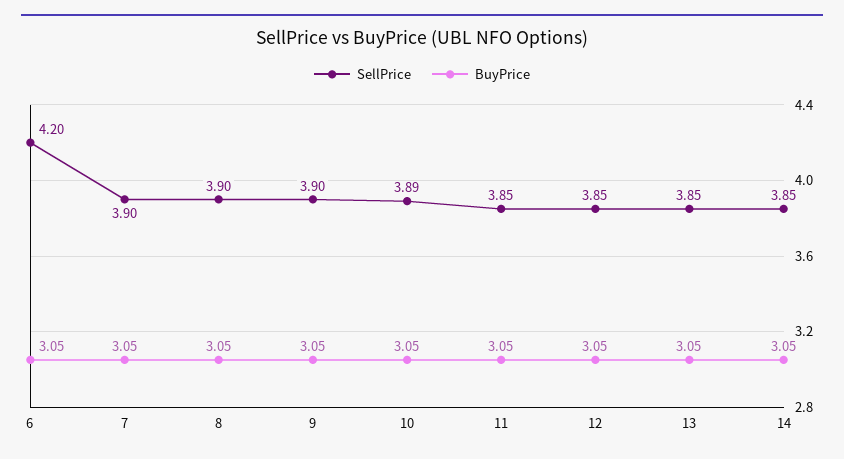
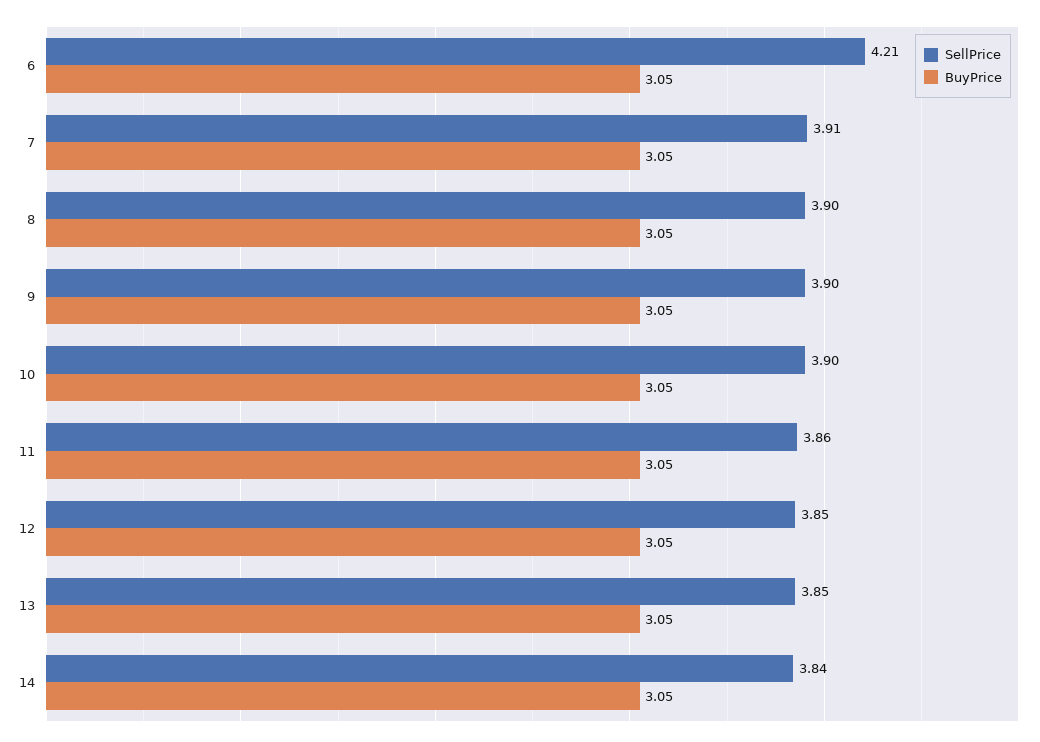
SellPrice, 6: 4.2 -> 4.21
SellPrice, 7: 3.9 -> 3.91
SellPrice, 10: 3.89 -> 3.9
SellPrice, 11: 3.85 -> 3.86
SellPrice, 14: 3.85 -> 3.84

